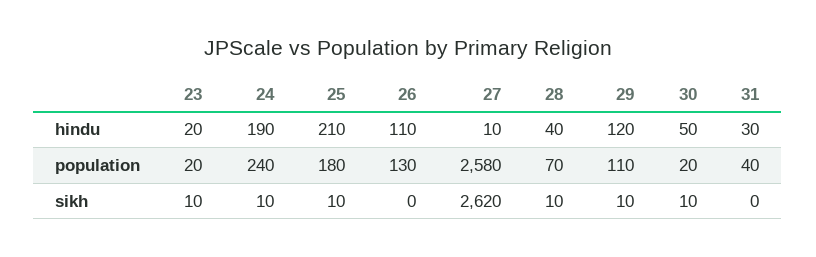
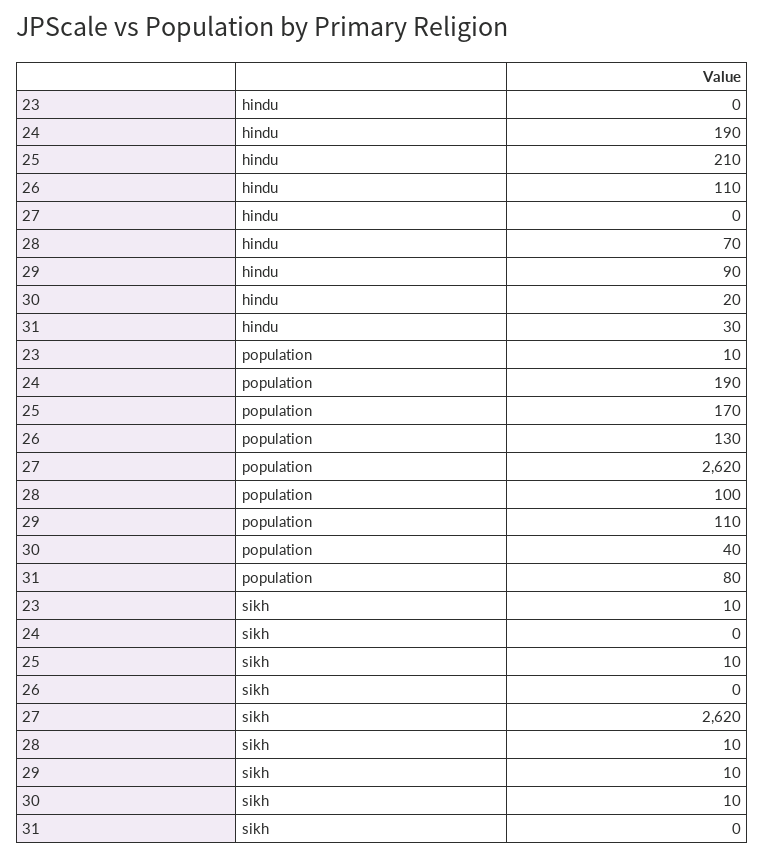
23, hindu: 20 -> 0
27, hindu: 10 -> 0
28, hindu: 40 -> 70
29, hindu: 120 -> 90
30, hindu: 50 -> 20
23, population: 20 -> 10
24, population: 240 -> 190
25, population: 180 -> 170
27, population: 2580 -> 2620
28, population: 70 -> 100
30, population: 20 -> 40
31, population: 40 -> 80
24, sikh: 10 -> 0

